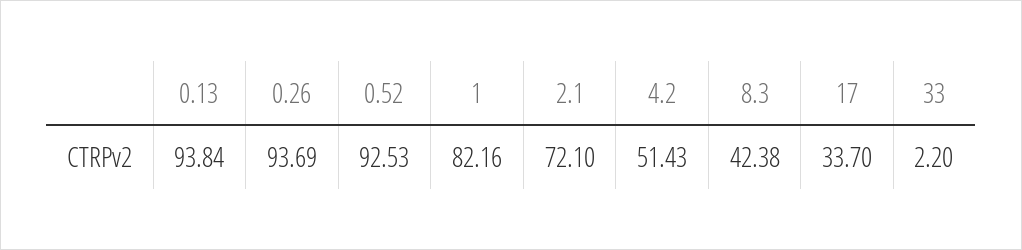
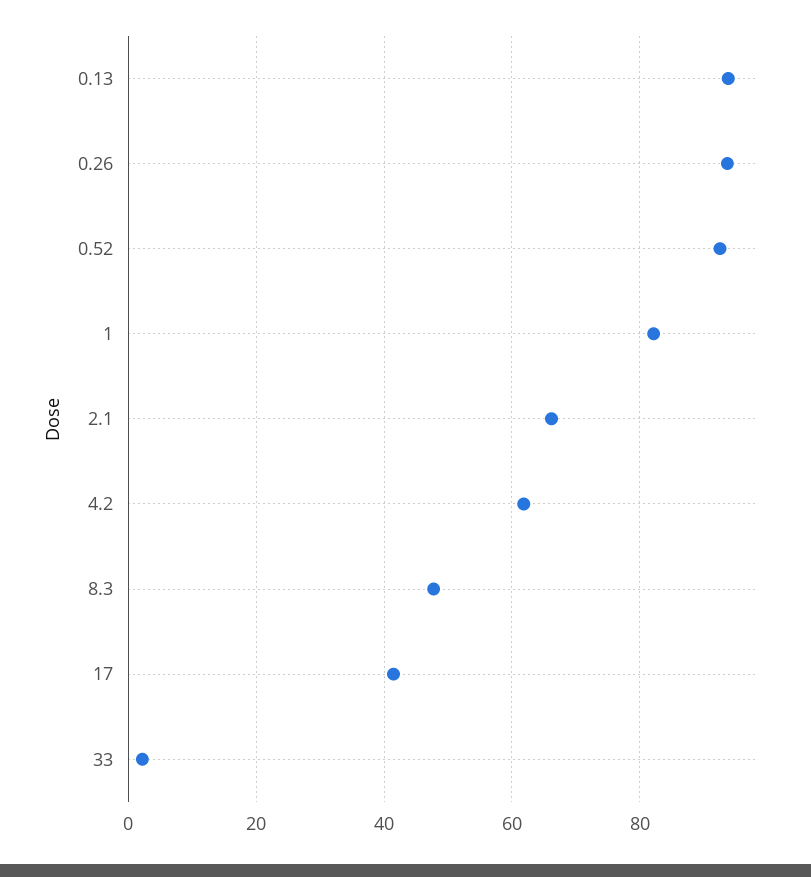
2.1: 72.1 -> 66
4.2: 51.43 -> 62
8.3: 42.38 -> 48
17: 33.7 -> 42

